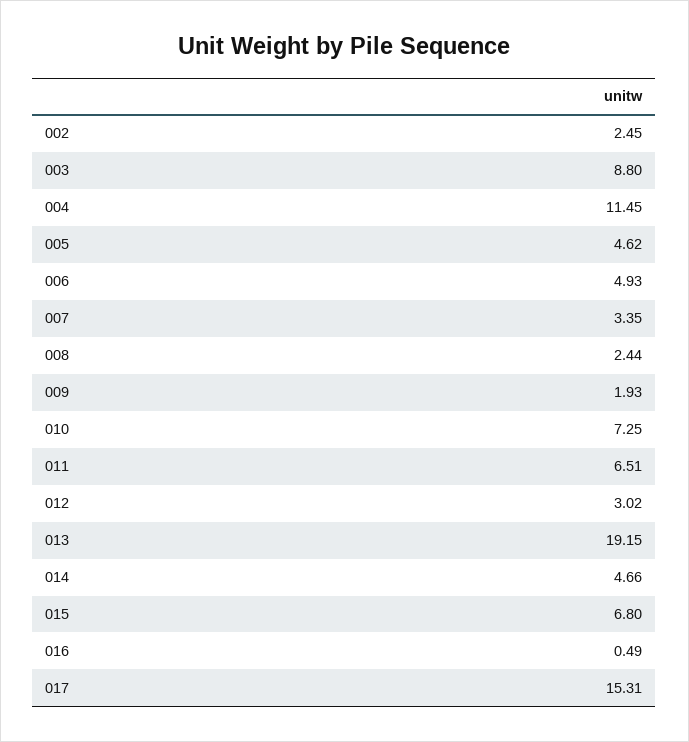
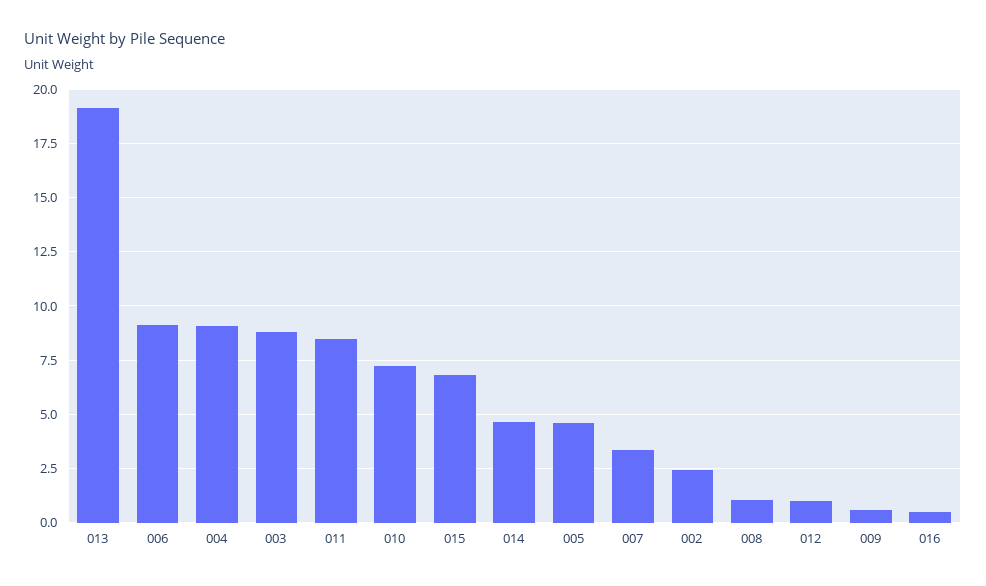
004: 11.45 -> 9
006: 4.93 -> 9
008: 2.44 -> 1
009: 1.93 -> 0.5
011: 6.51 -> 8.5
012: 3.02 -> 1
017: 15.31 -> none

